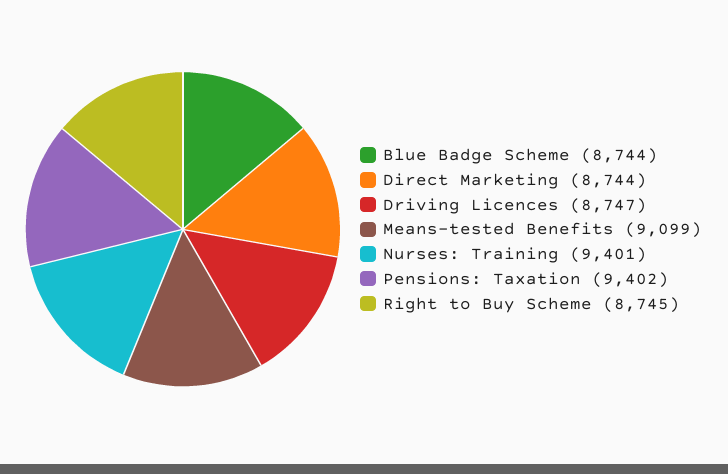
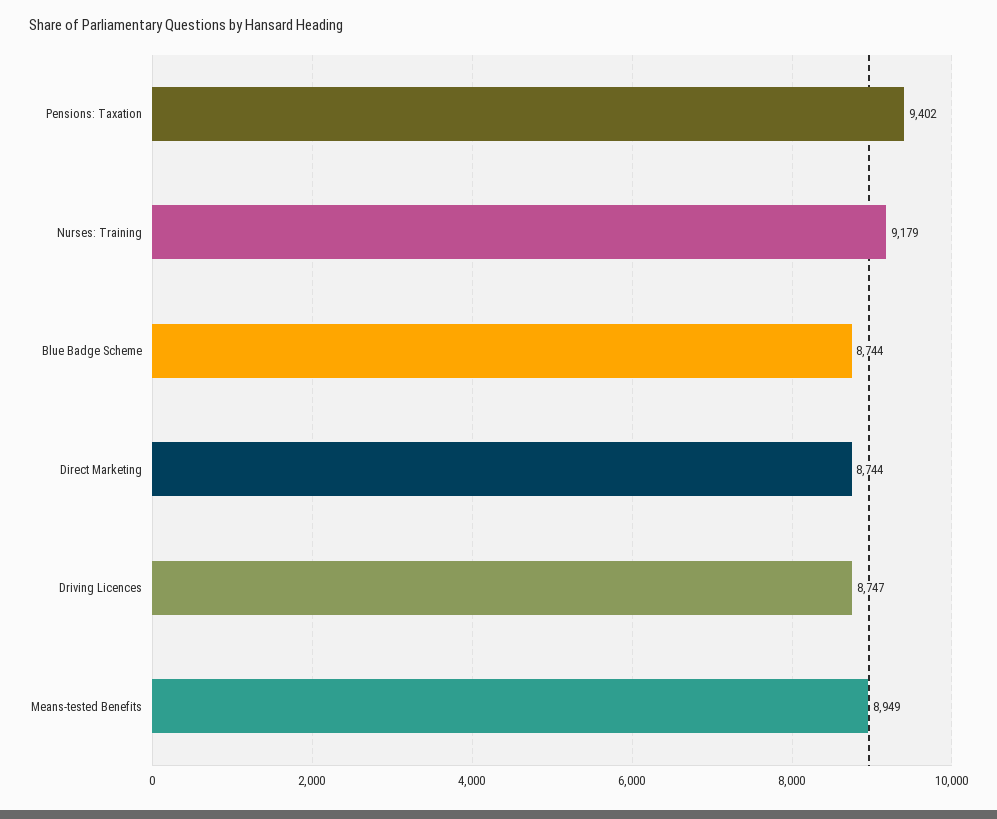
Means-tested Benefits: 9099 -> 8949
Nurses: Training: 9401 -> 9179
Right to Buy Scheme: 8745 -> none

